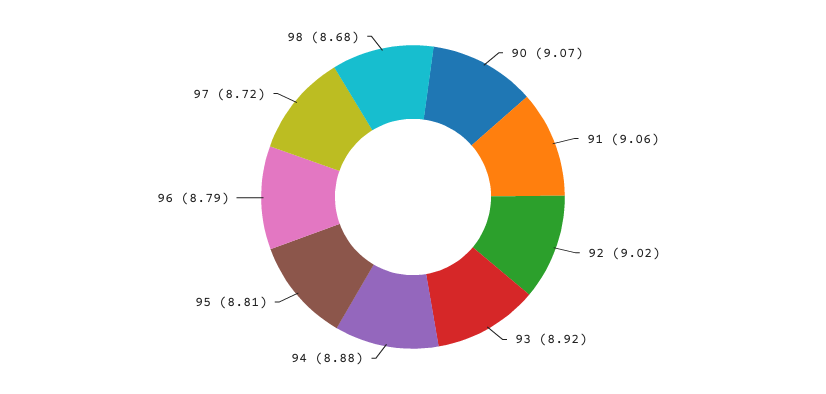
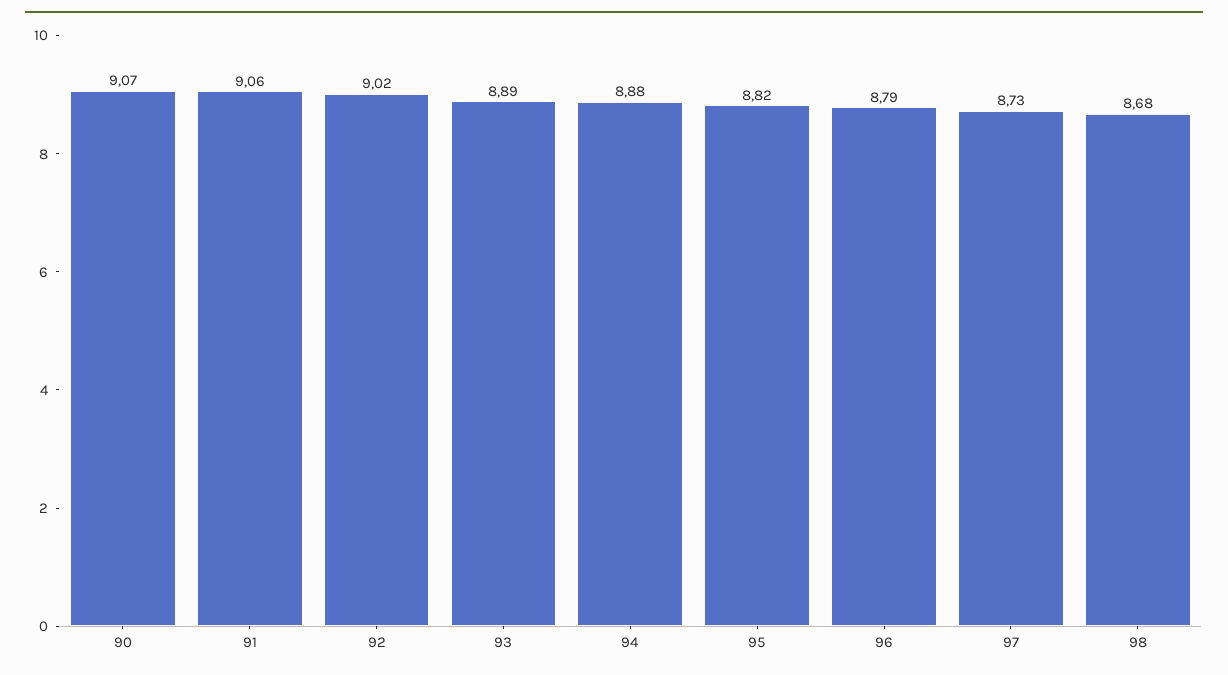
93: 8.92 -> 8.89
95: 8.81 -> 8.82
97: 8.72 -> 8.73

